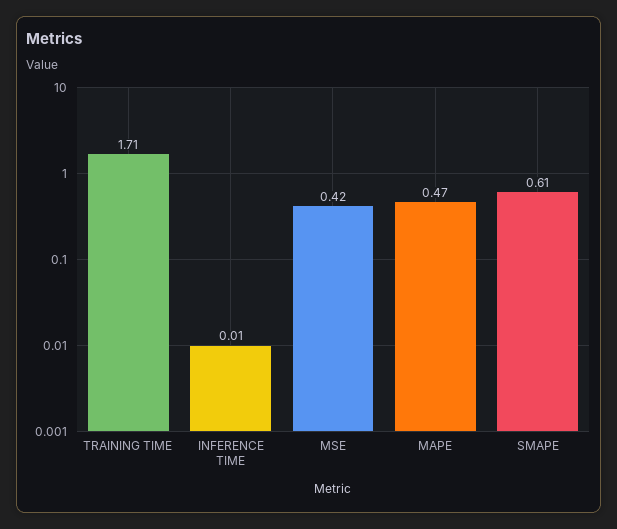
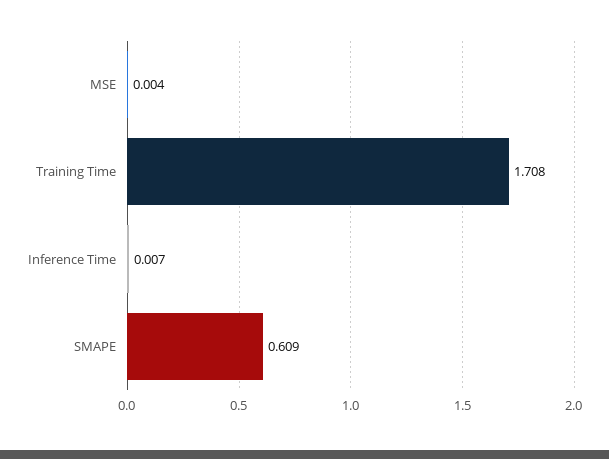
MSE: 0.42 -> 0.004
MAPE: 0.47 -> none

